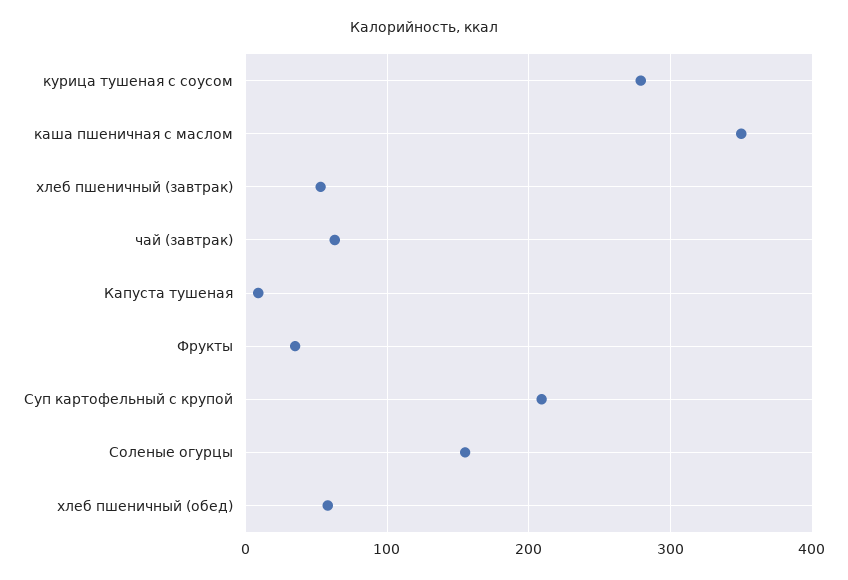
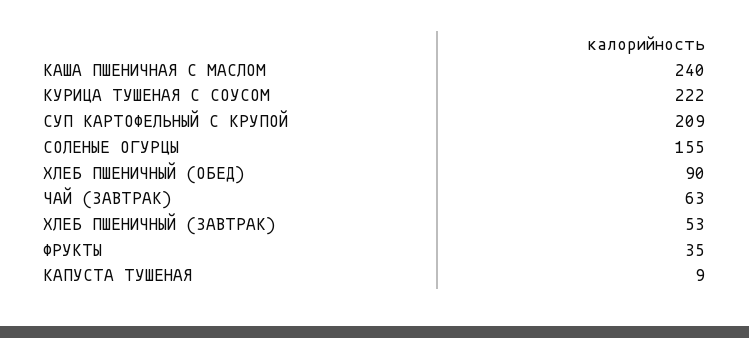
курица тушеная с соусом: 280 -> 222
каша пшеничная с маслом: 350 -> 240
хлеб пшеничный (обед): 60 -> 90

